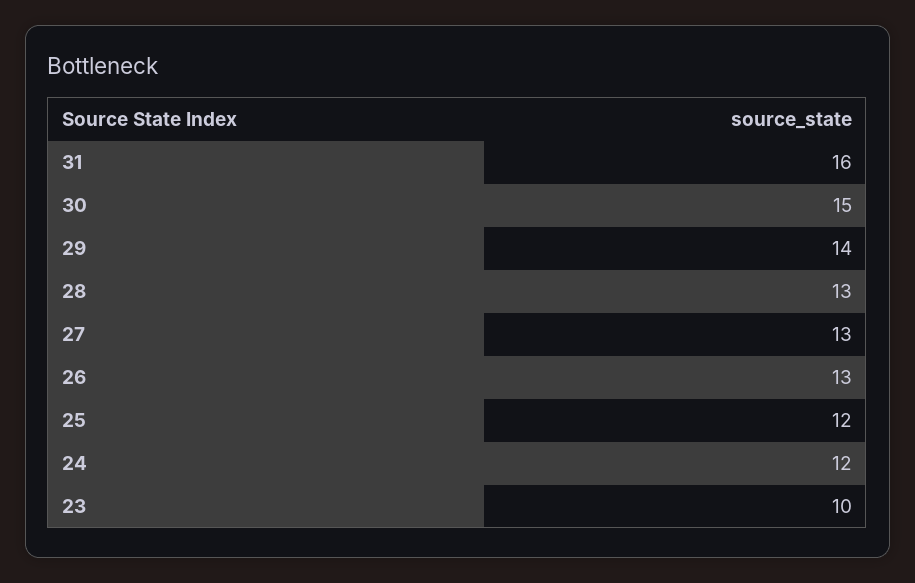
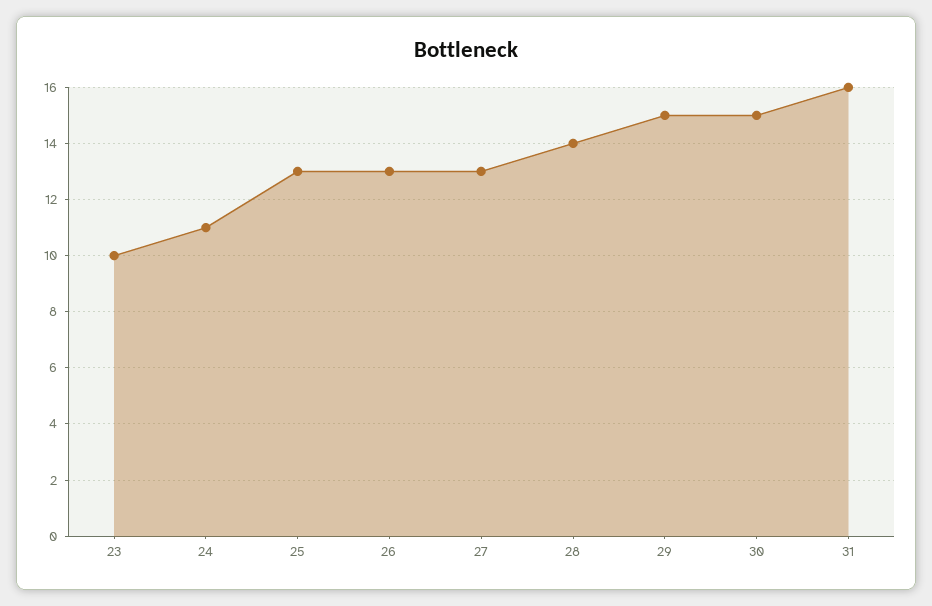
29: 14 -> 15
28: 13 -> 14
25: 12 -> 13
24: 12 -> 11

